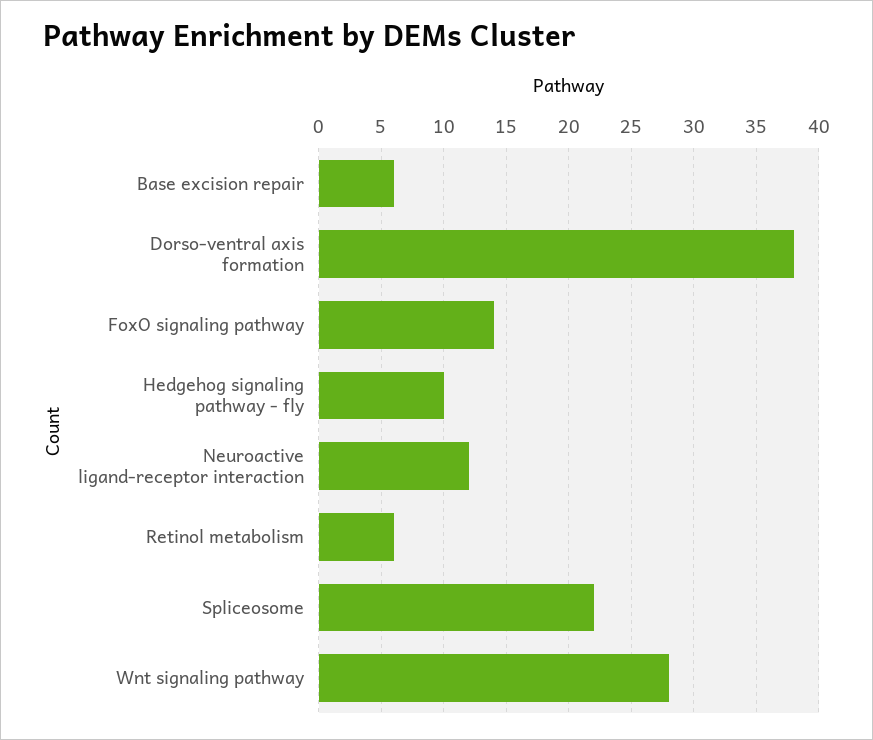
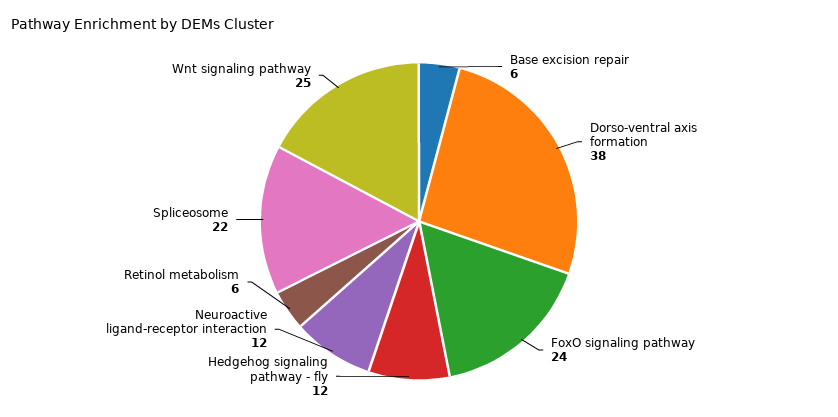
FoxO signaling pathway: 14 -> 24
Hedgehog signaling pathway - fly: 10 -> 12
Wnt signaling pathway: 28 -> 25

